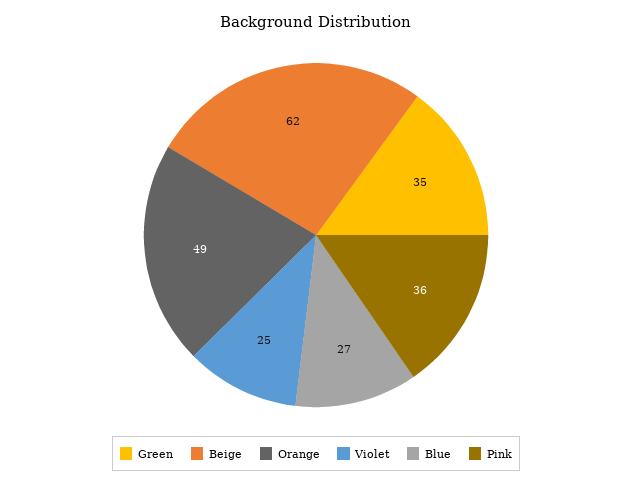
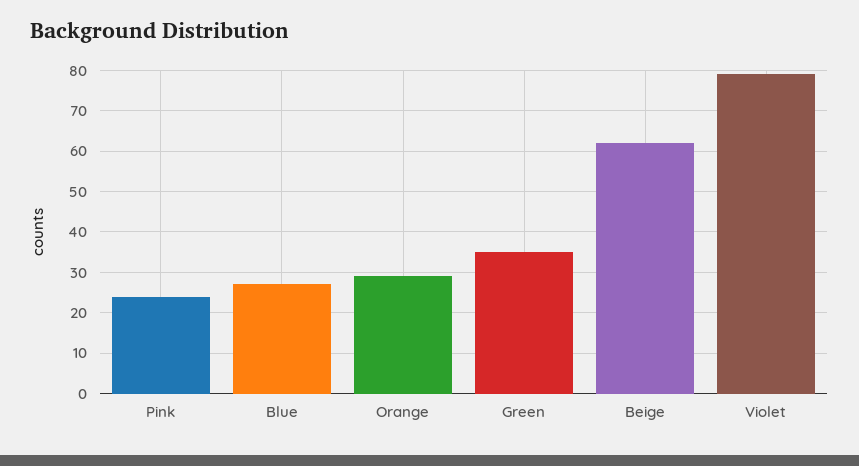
Orange: 49 -> 30
Violet: 25 -> 80
Pink: 36 -> 25

